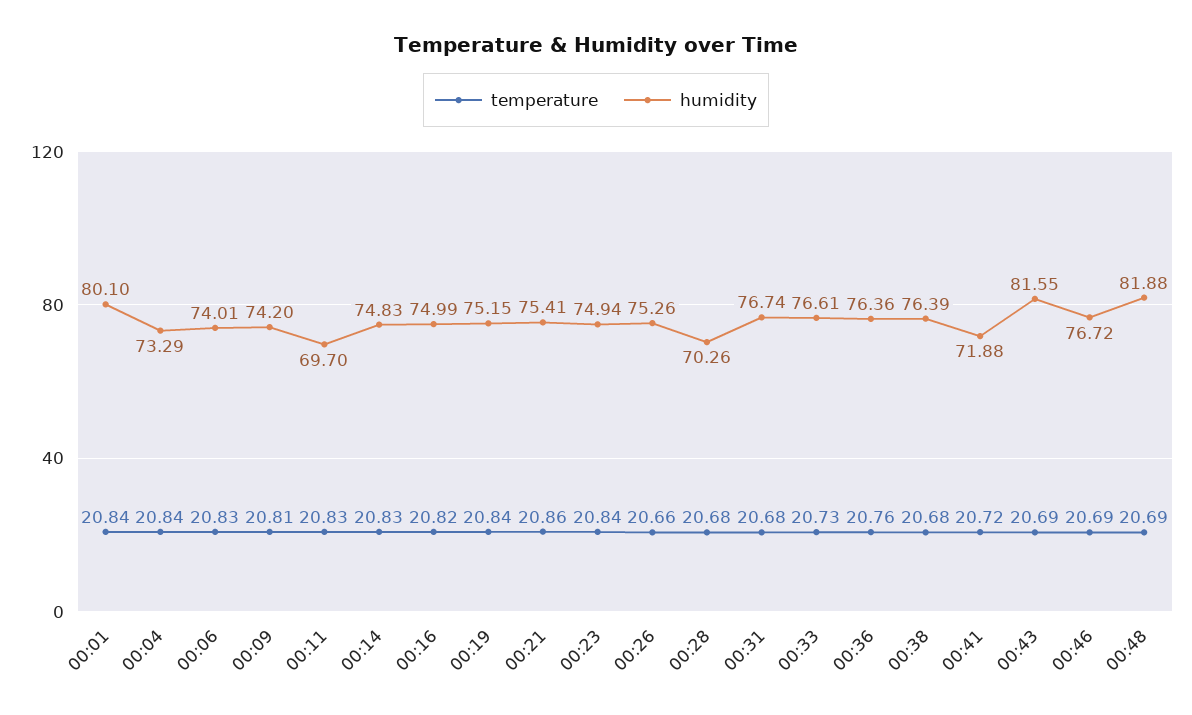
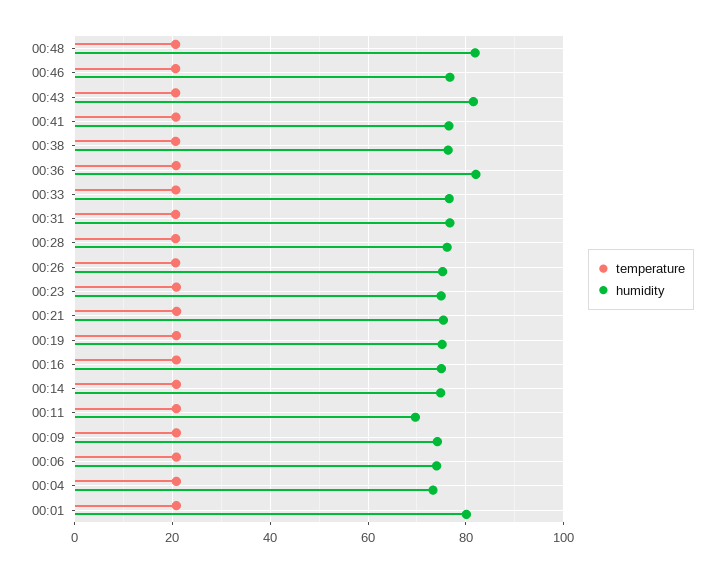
humidity, 00:28: 70.26 -> 76
humidity, 00:36: 76.36 -> 82
humidity, 00:41: 71.88 -> 76

